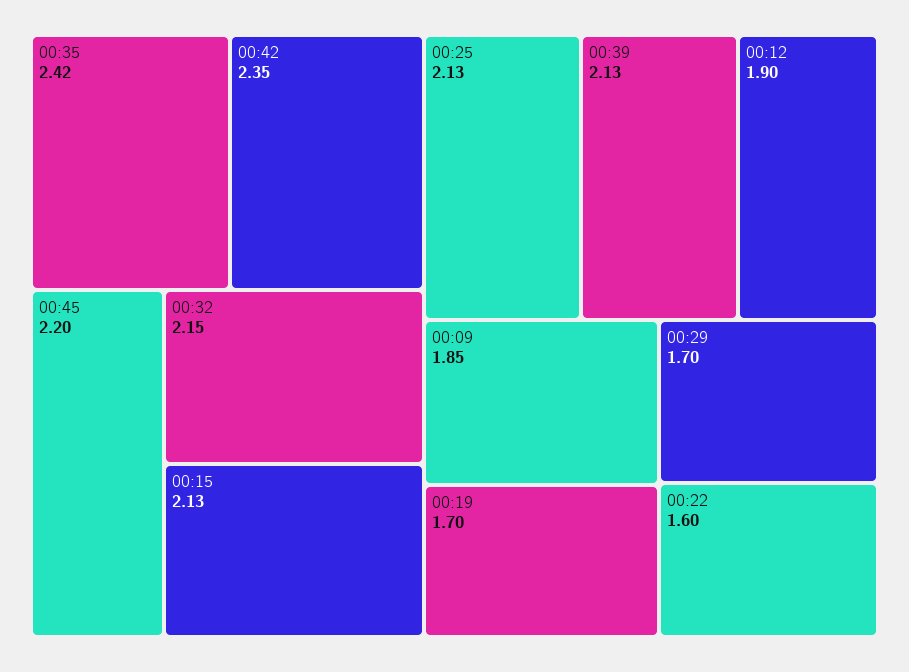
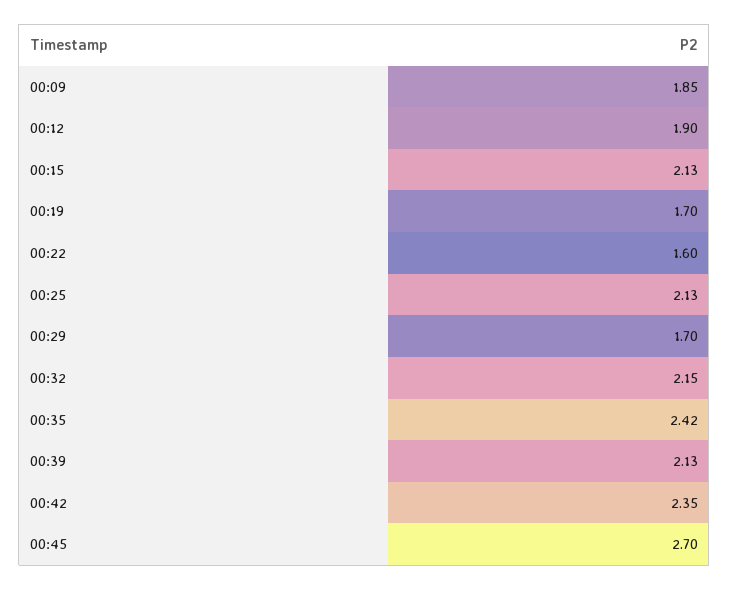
00:45: 2.2 -> 2.7

